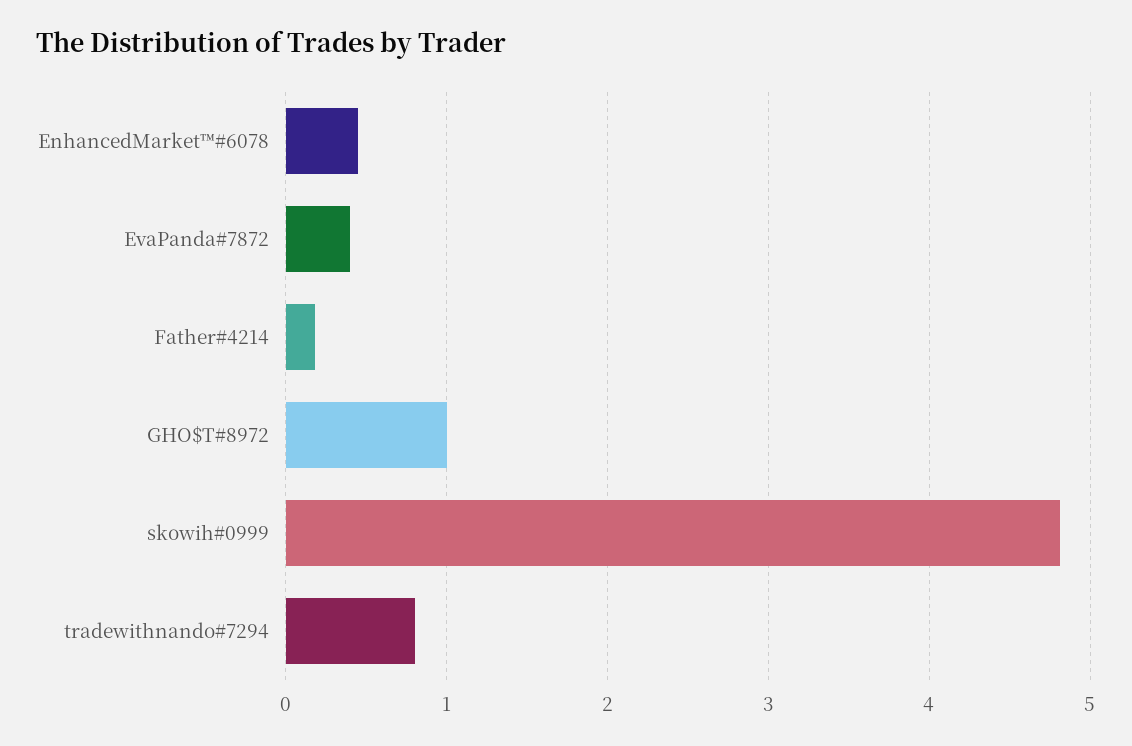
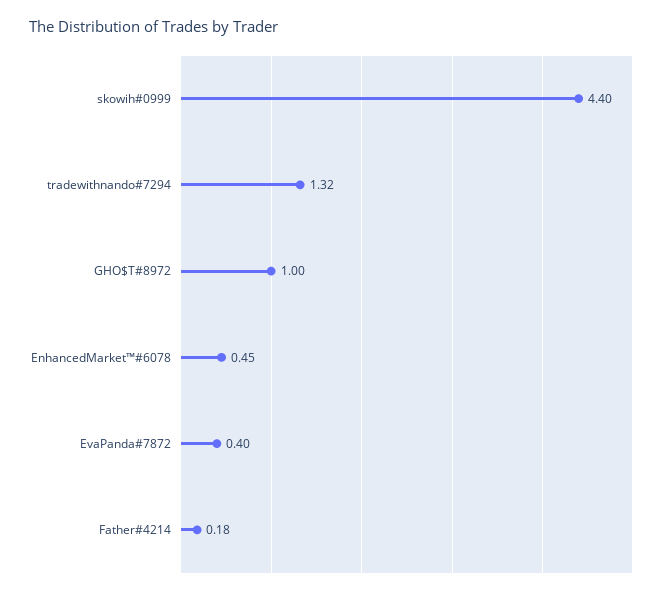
skowih#0999: 4.8 -> 4.4
tradewithnando#7294: 0.8 -> 1.32

